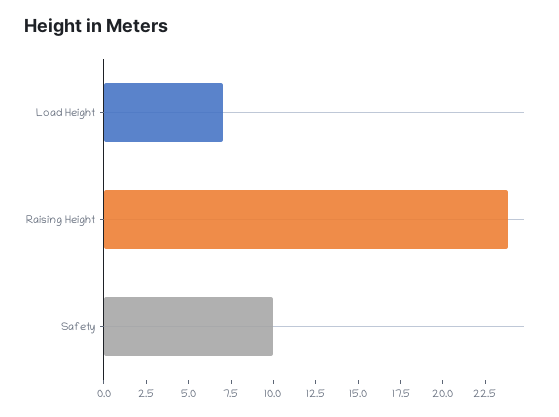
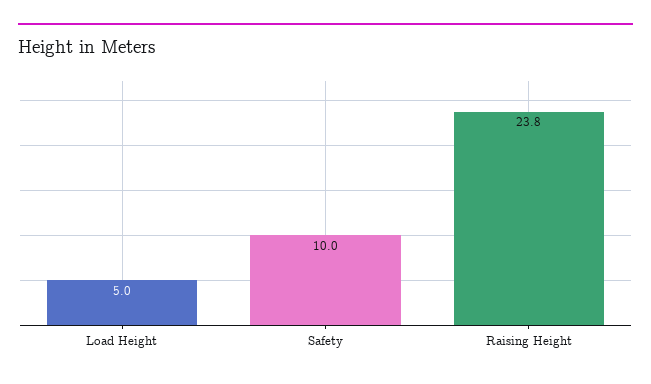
Load Height: 7 -> 5

